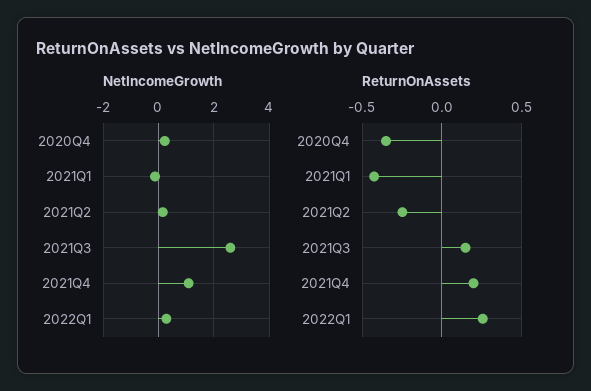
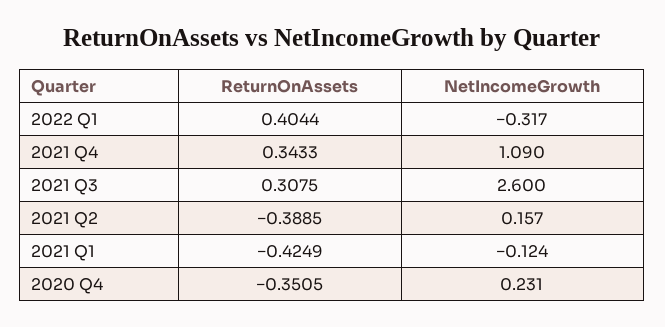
NetIncomeGrowth, 2022Q1: 0.25 -> -0.317
ReturnOnAssets, 2021Q2: -0.25 -> -0.3885
ReturnOnAssets, 2021Q3: 0.15 -> 0.3075
ReturnOnAssets, 2021Q4: 0.2 -> 0.3433
ReturnOnAssets, 2022Q1: 0.25 -> 0.4044

